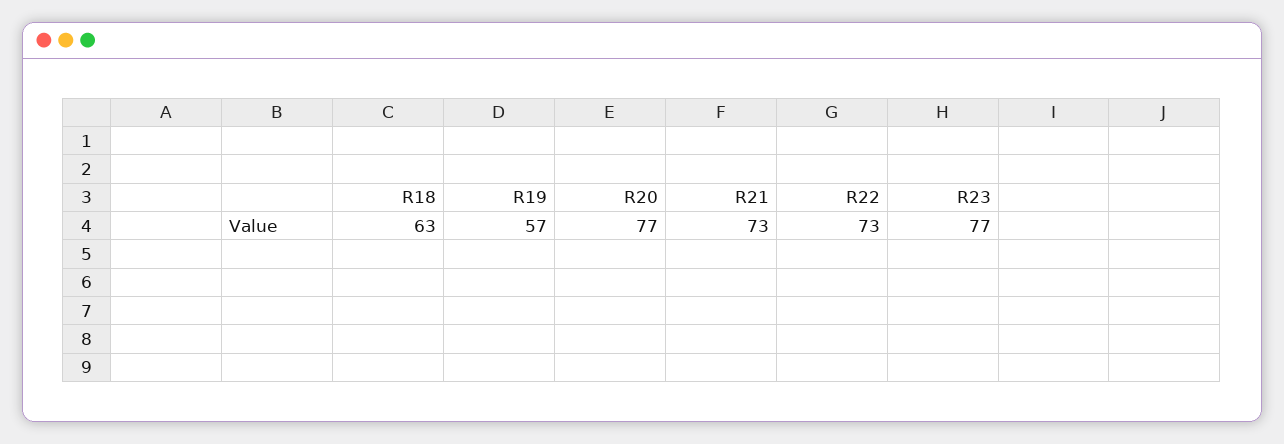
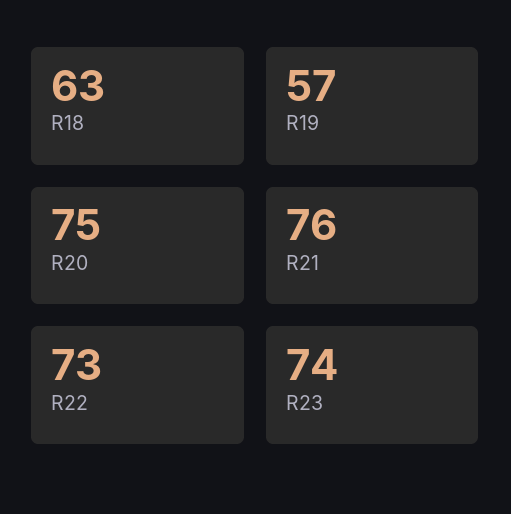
R20: 77 -> 75
R21: 73 -> 76
R23: 77 -> 74

